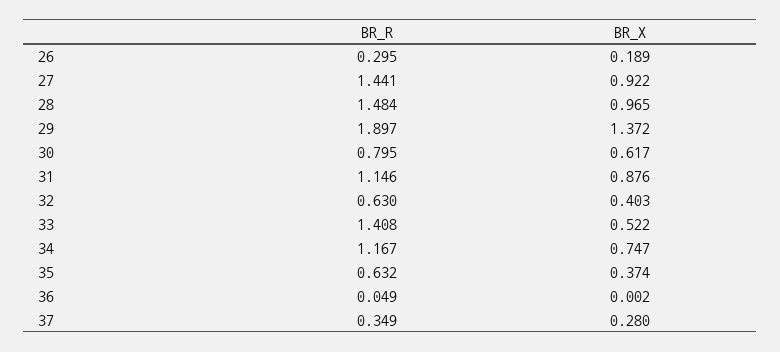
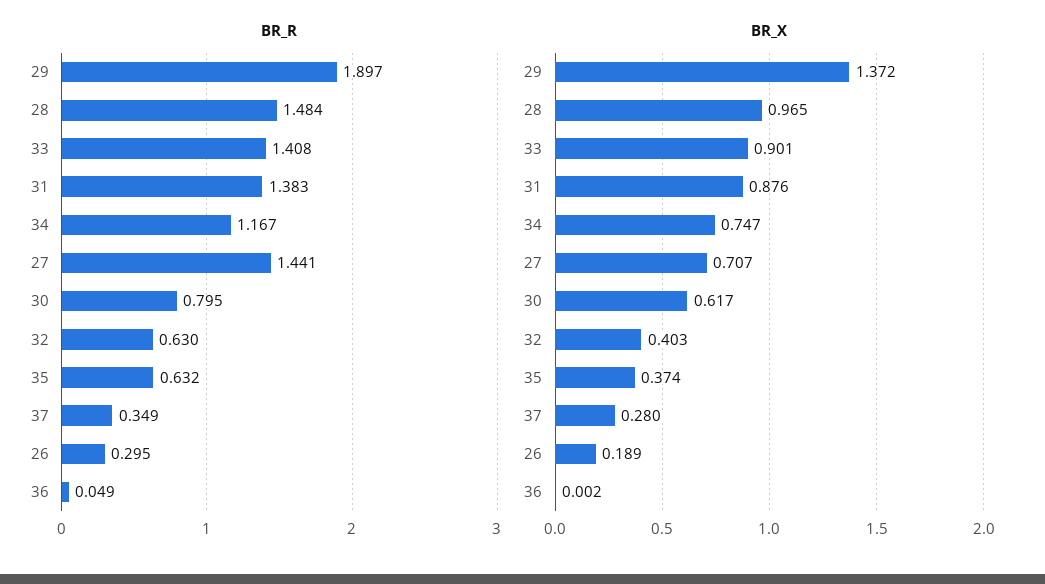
BR_X, 27: 0.922 -> 0.707
BR_R, 31: 1.146 -> 1.383
BR_X, 33: 0.522 -> 0.901

